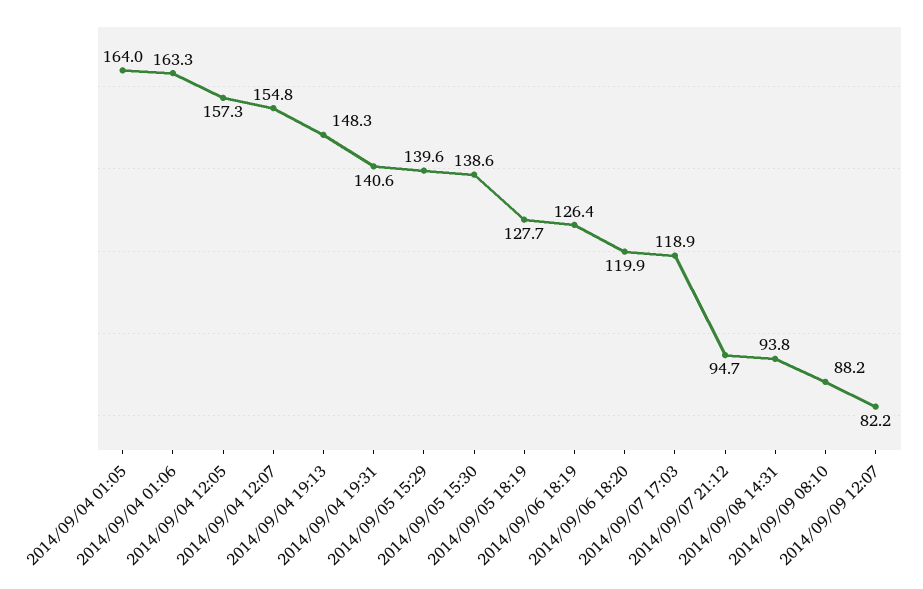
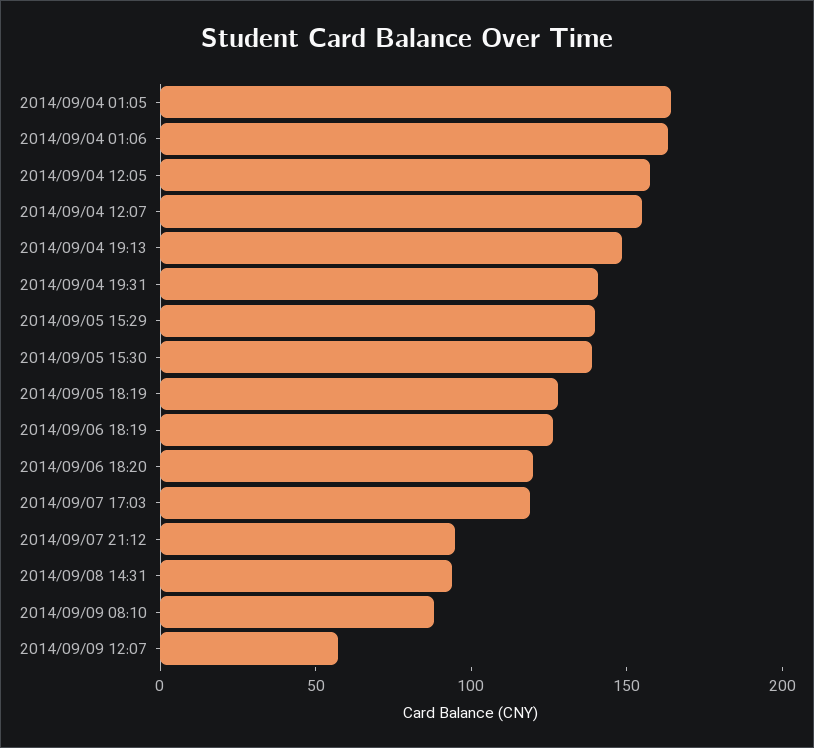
2014/09/09 12:07: 82.2 -> 60

